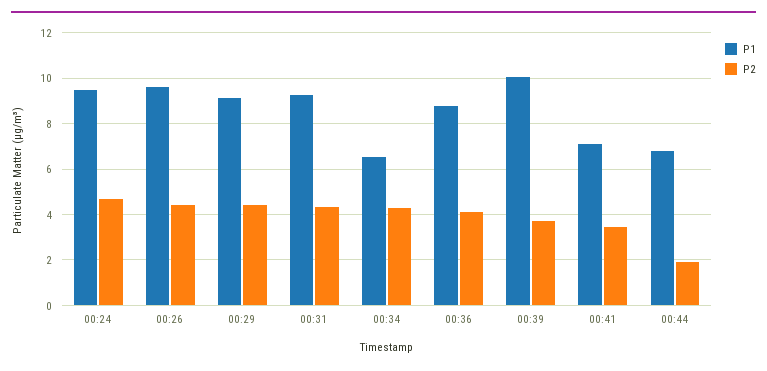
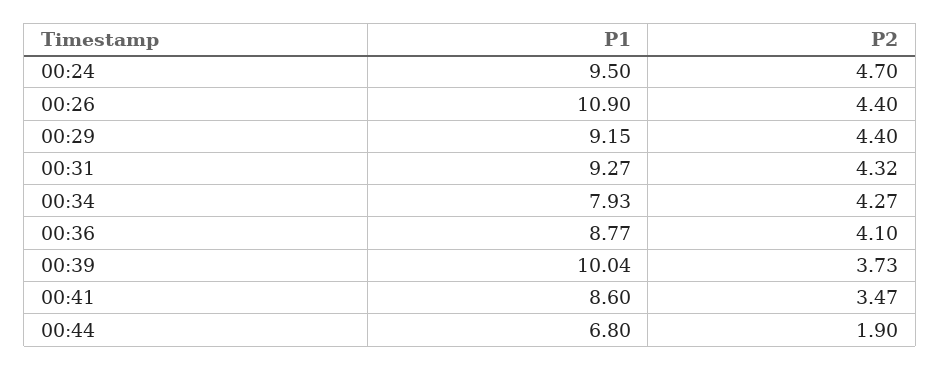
P1, 00:26: 9.5 -> 10.9
P1, 00:34: 6.5 -> 7.93
P1, 00:41: 7 -> 8.6

